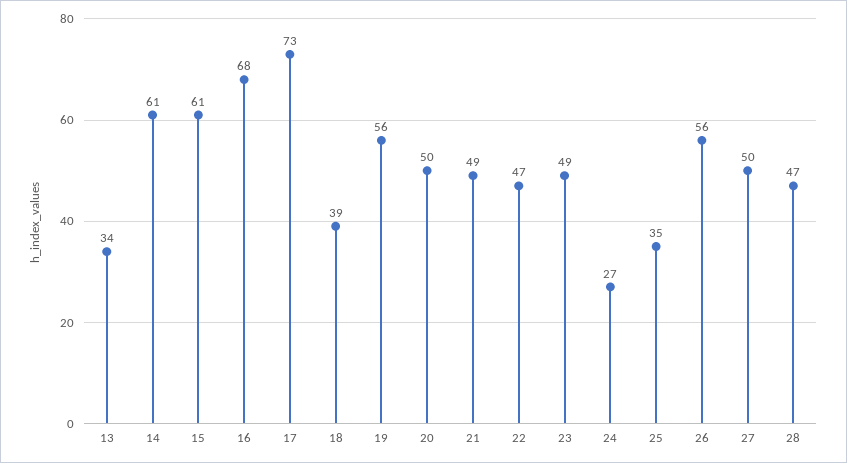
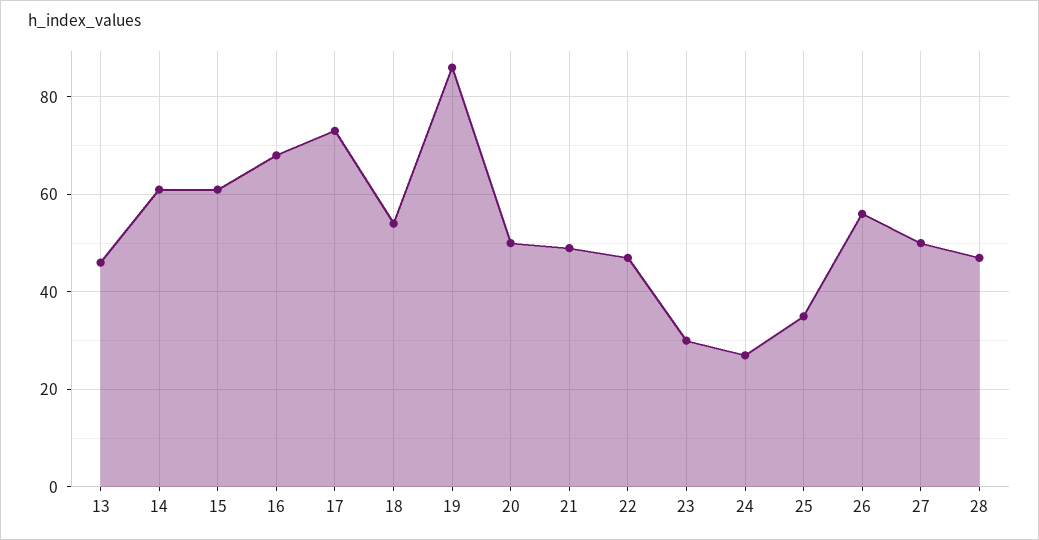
13: 34 -> 45
18: 39 -> 55
19: 56 -> 85
23: 49 -> 30

